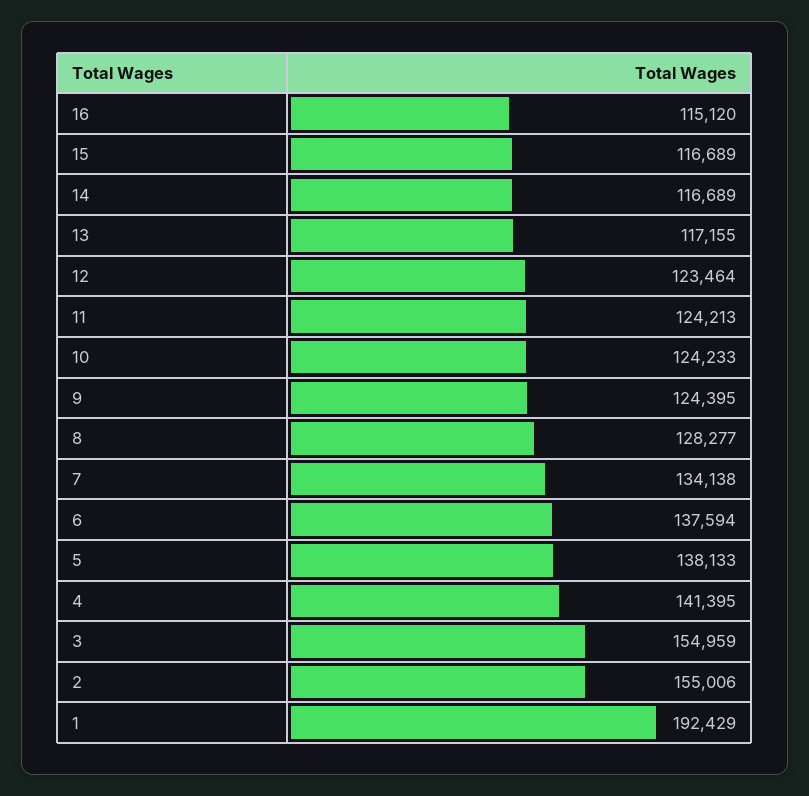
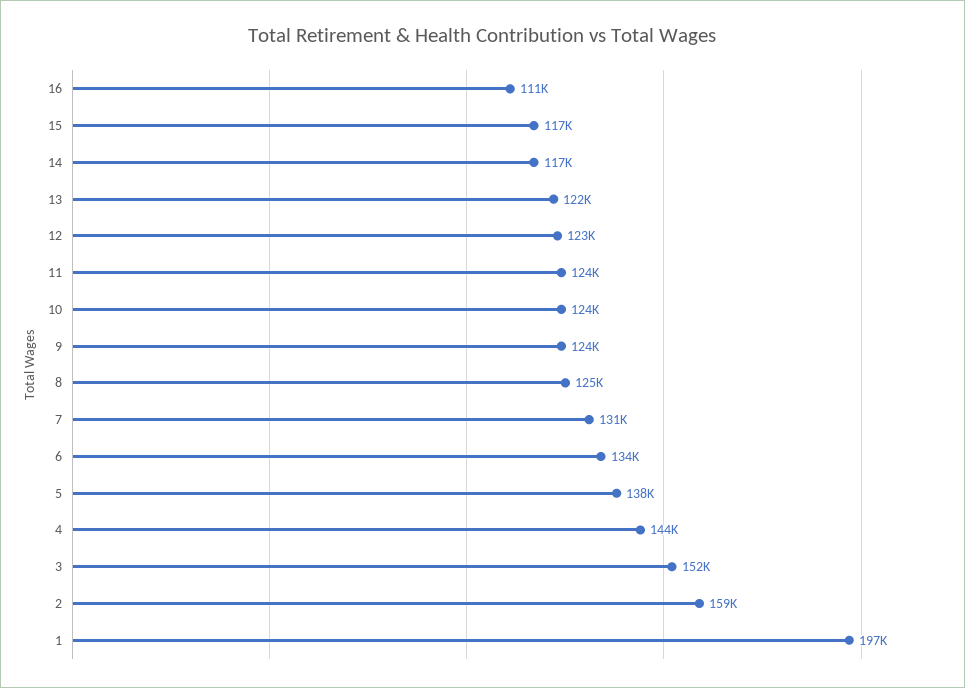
16: 115120 -> 111000
13: 117155 -> 122000
8: 128277 -> 125000
7: 134138 -> 131000
6: 137594 -> 134000
4: 141395 -> 144000
3: 154959 -> 152000
2: 155006 -> 159000
1: 192429 -> 197000

